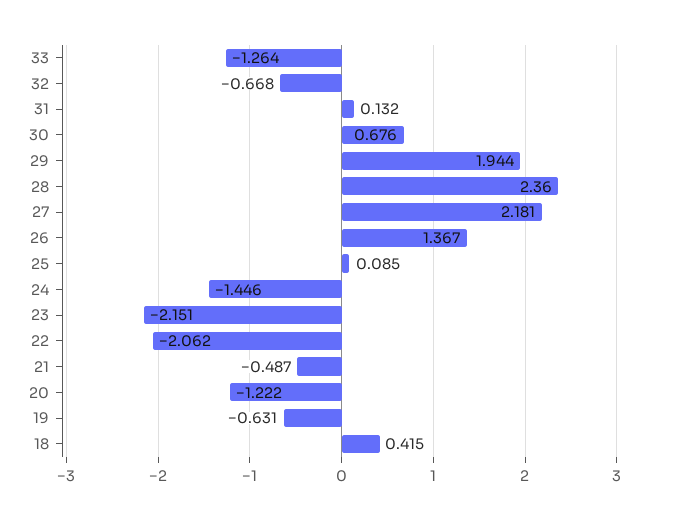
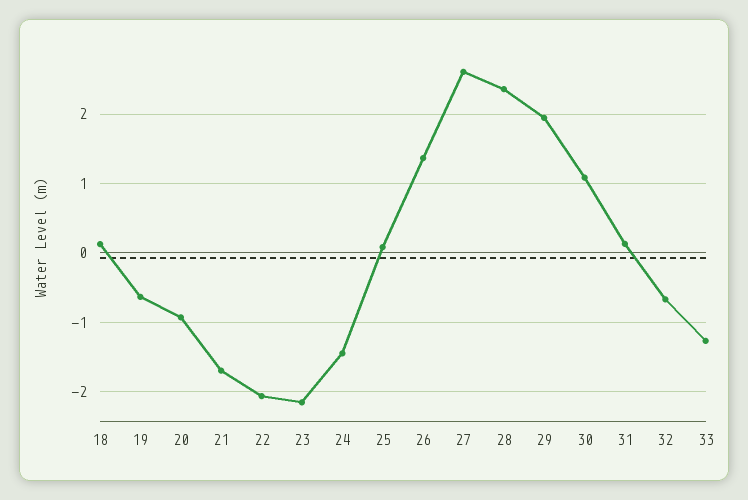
30: 0.676 -> 1.1
27: 2.181 -> 2.6
21: -0.487 -> -1.7
20: -1.222 -> -0.9
18: 0.415 -> 0.1

